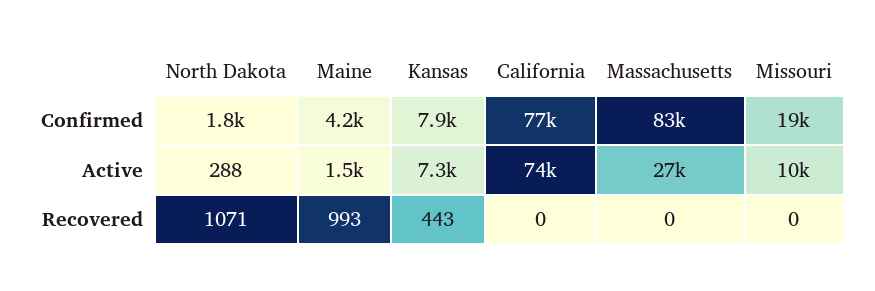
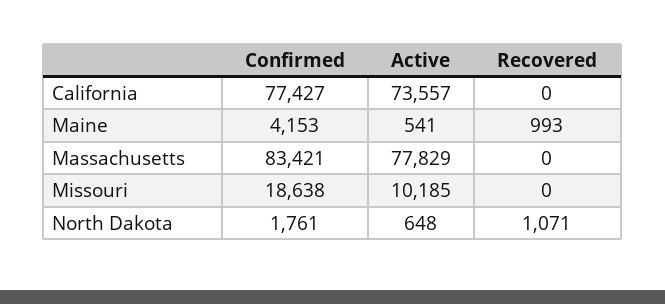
Kansas, Confirmed: 7900 -> none
North Dakota, Active: 288 -> 648
Maine, Active: 1500 -> 541
Kansas, Active: 7300 -> none
Massachusetts, Active: 27000 -> 77829
Kansas, Recovered: 443 -> none

